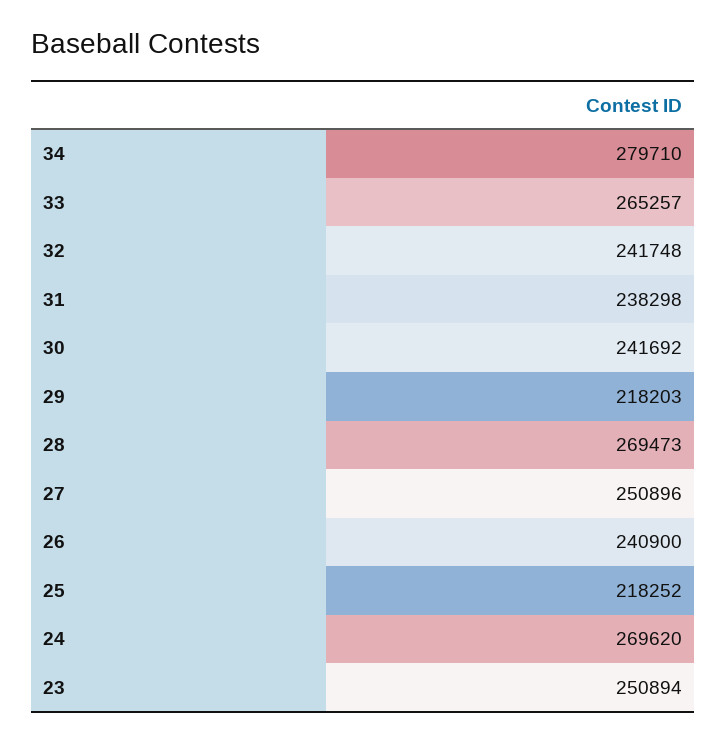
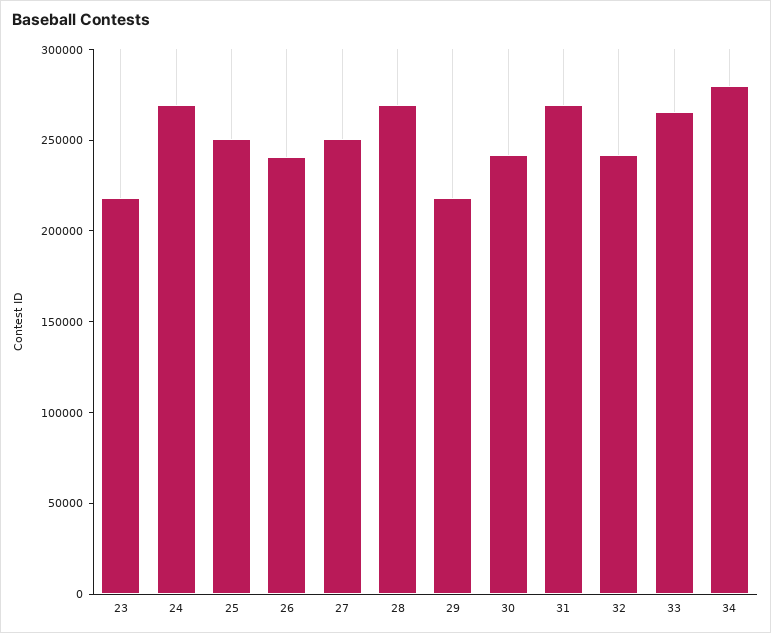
31: 238298 -> 270000
25: 218252 -> 250000
23: 250894 -> 220000

